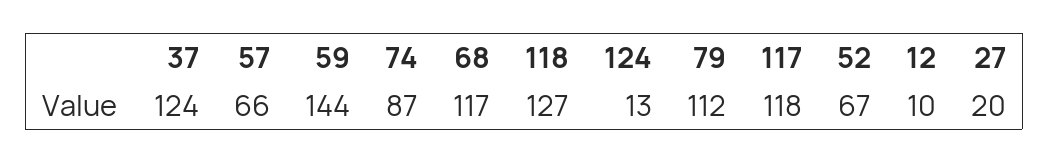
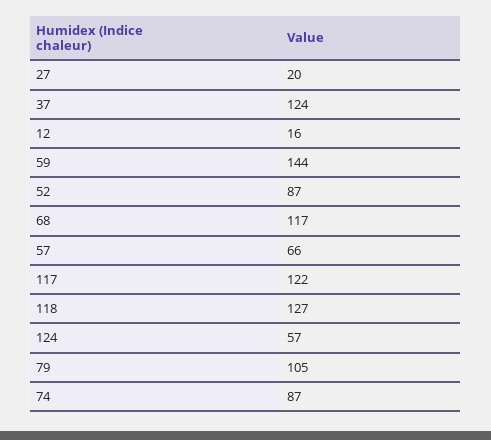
124: 13 -> 57
79: 112 -> 105
117: 118 -> 122
52: 67 -> 87
12: 10 -> 16

